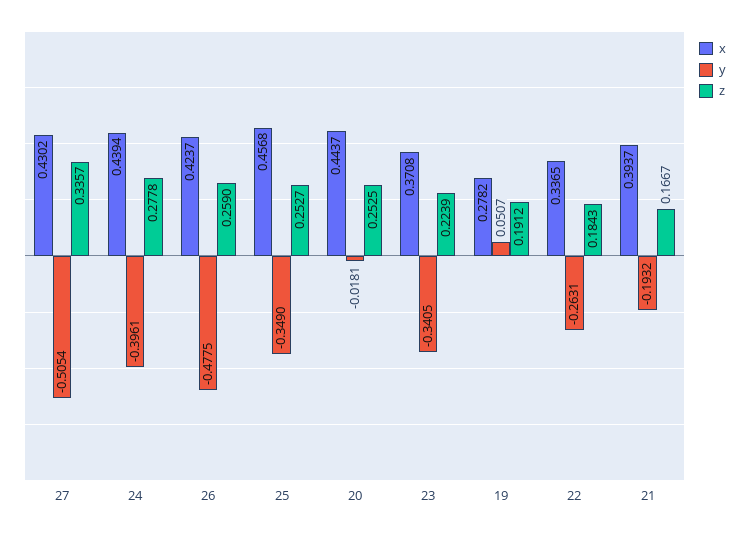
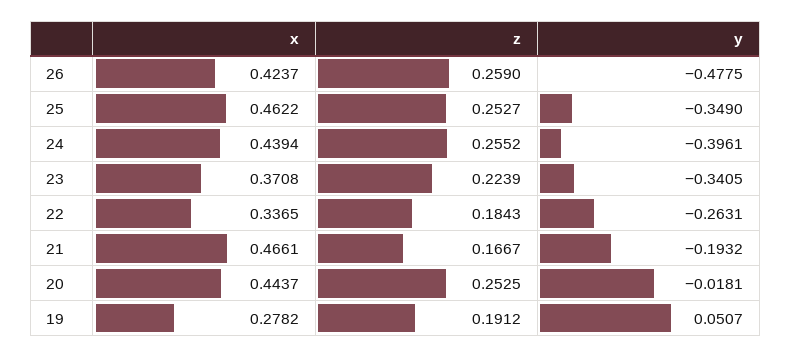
x, 27: 0.4302 -> none
y, 27: -0.5054 -> none
z, 27: 0.3357 -> none
z, 24: 0.2778 -> 0.2552
x, 25: 0.4568 -> 0.4622
x, 21: 0.3937 -> 0.4661

